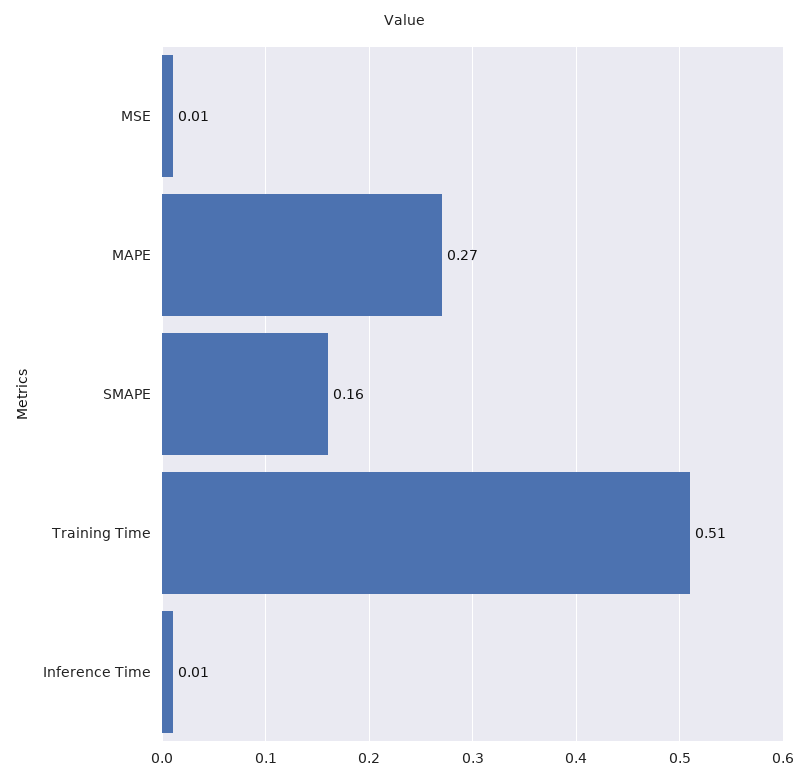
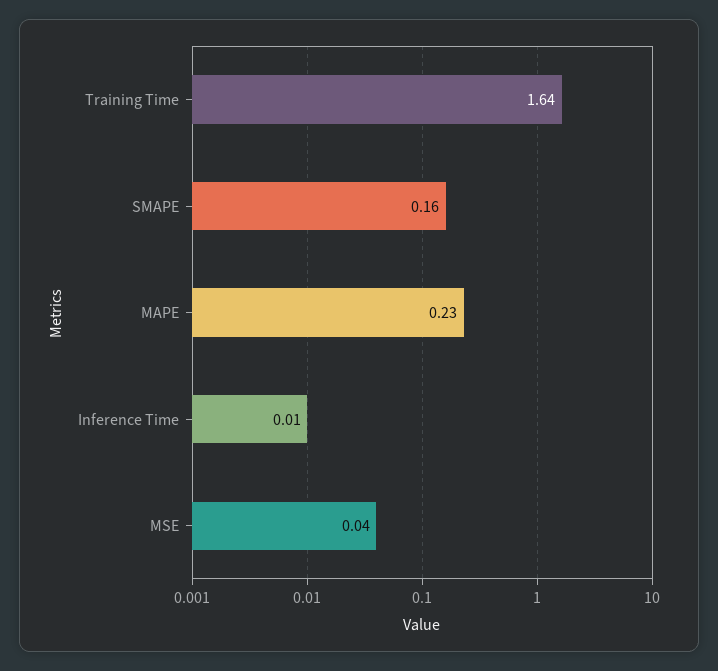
MSE: 0.01 -> 0.04
MAPE: 0.27 -> 0.23
Training Time: 0.51 -> 1.64

